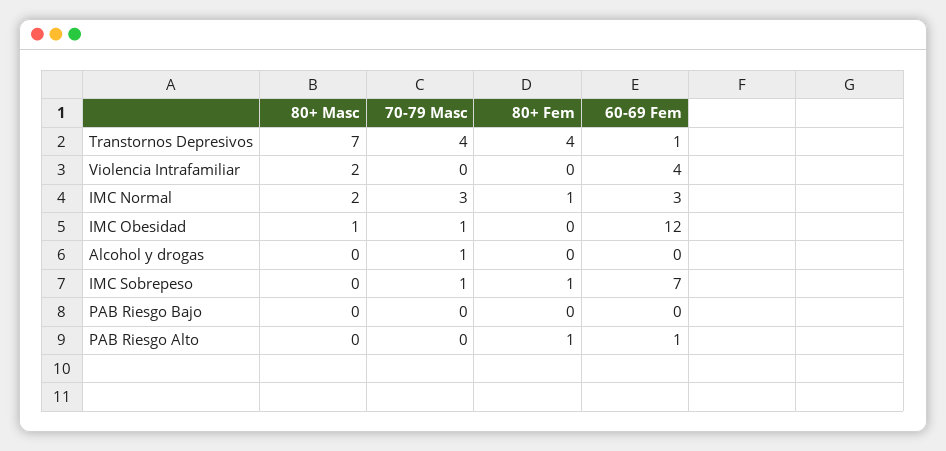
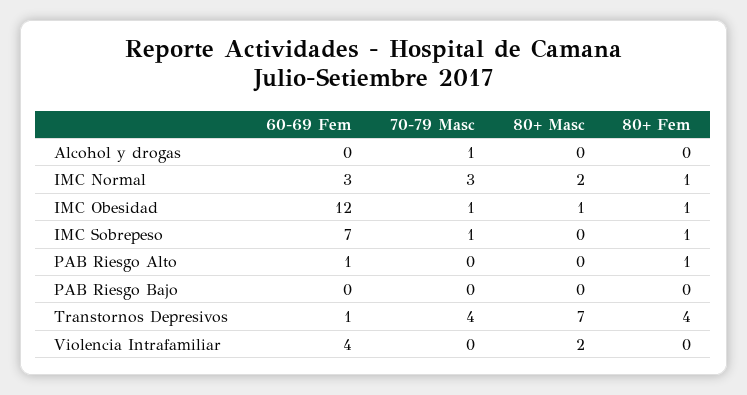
80+ Fem, IMC Obesidad: 0 -> 1

